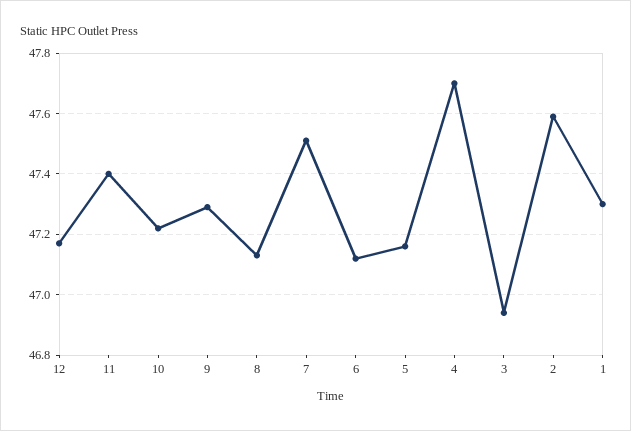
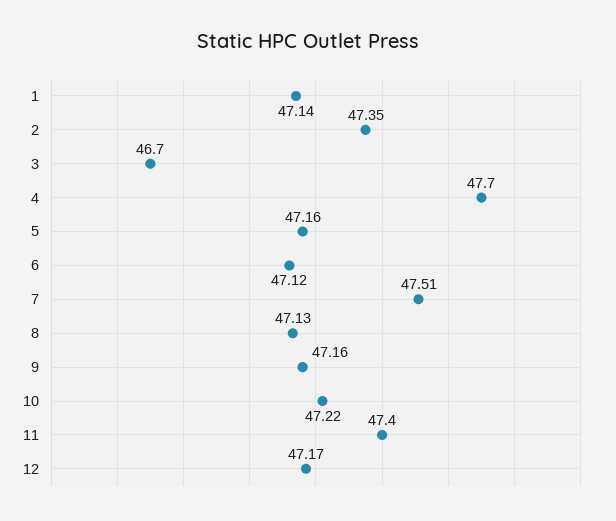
9: 47.3 -> 47.16
3: 46.95 -> 46.7
2: 47.6 -> 47.35
1: 47.3 -> 47.14

